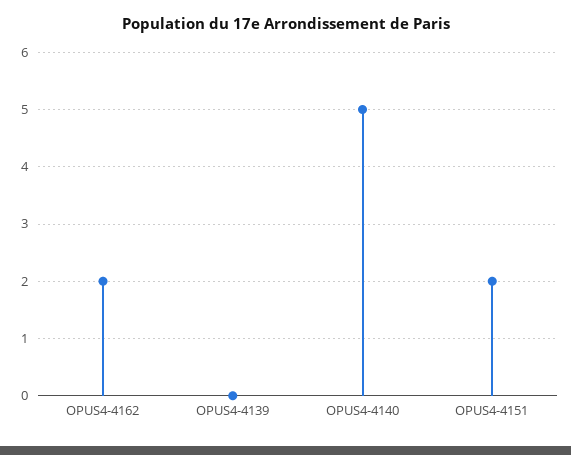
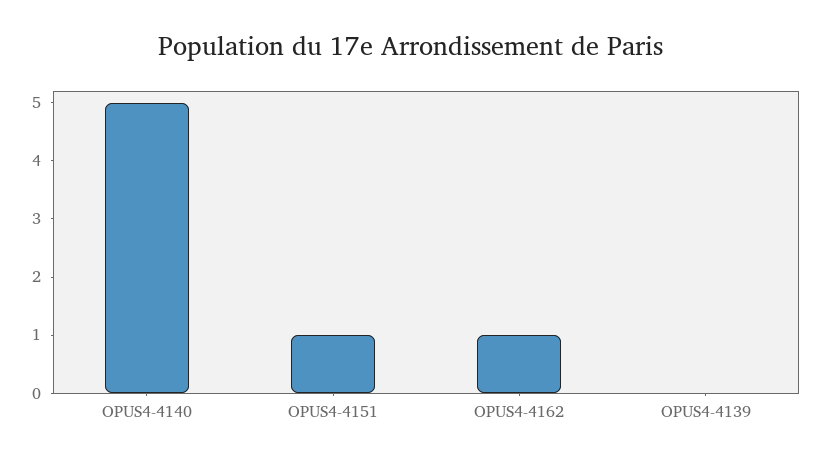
OPUS4-4162: 2 -> 1
OPUS4-4151: 2 -> 1

